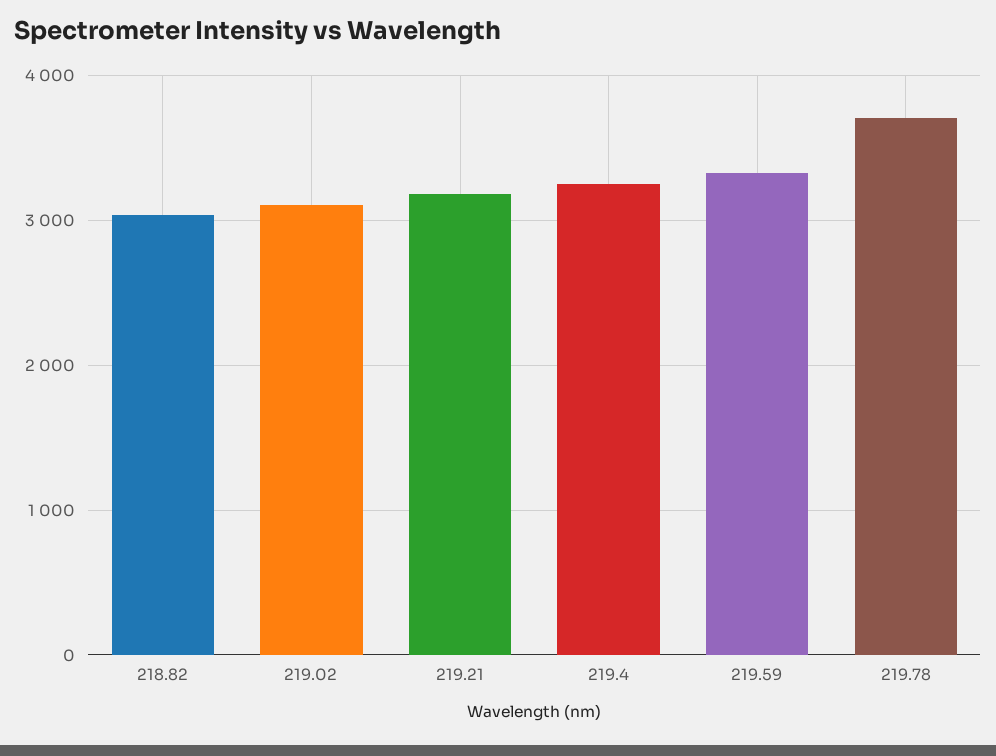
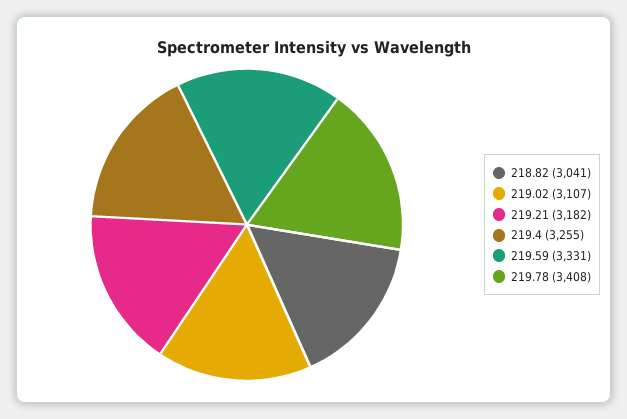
219.78: 3700 -> 3408

